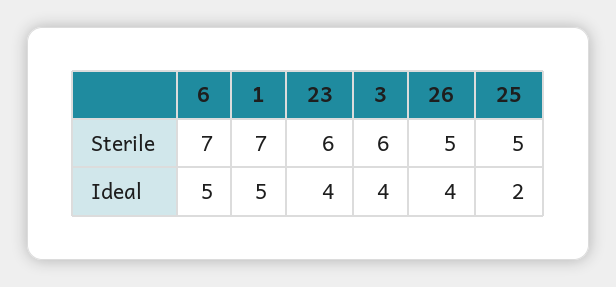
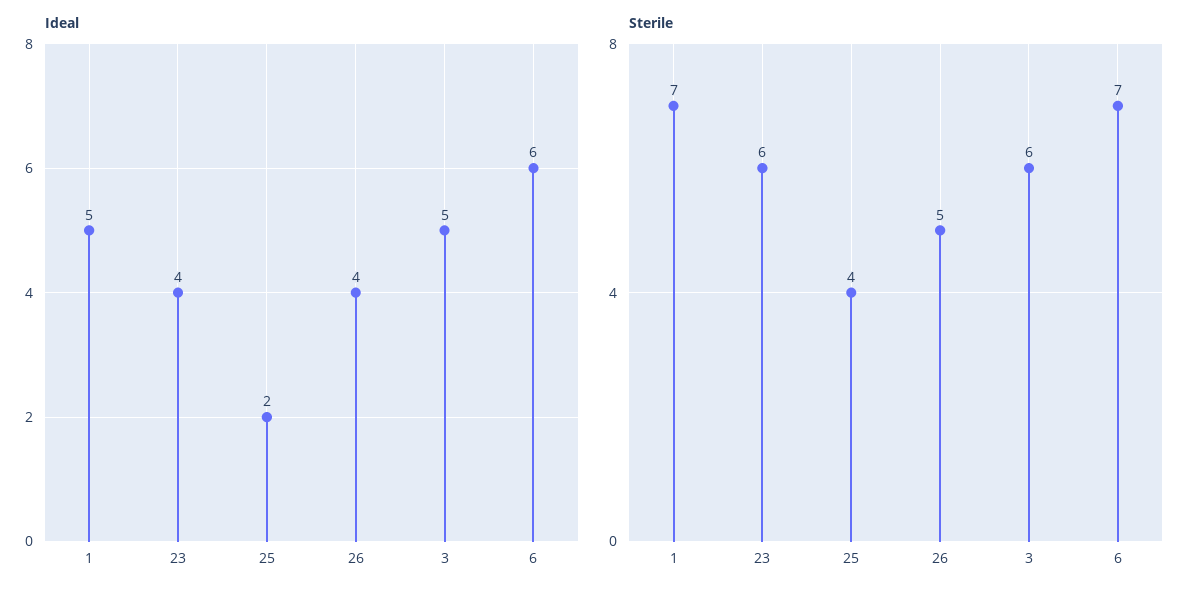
Sterile, 25: 5 -> 4
Ideal, 6: 5 -> 6
Ideal, 3: 4 -> 5

